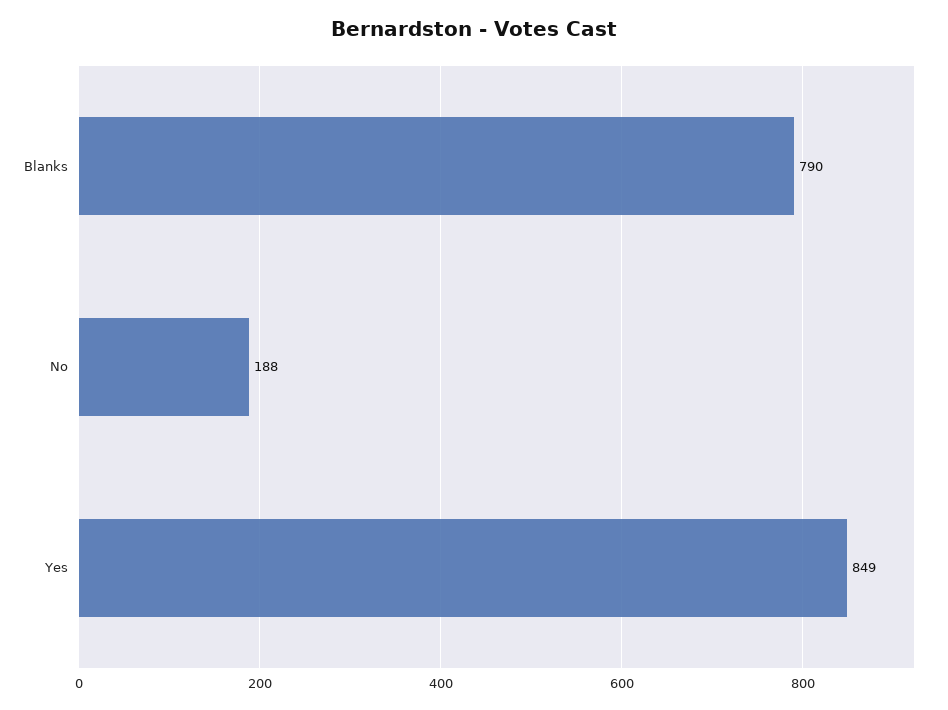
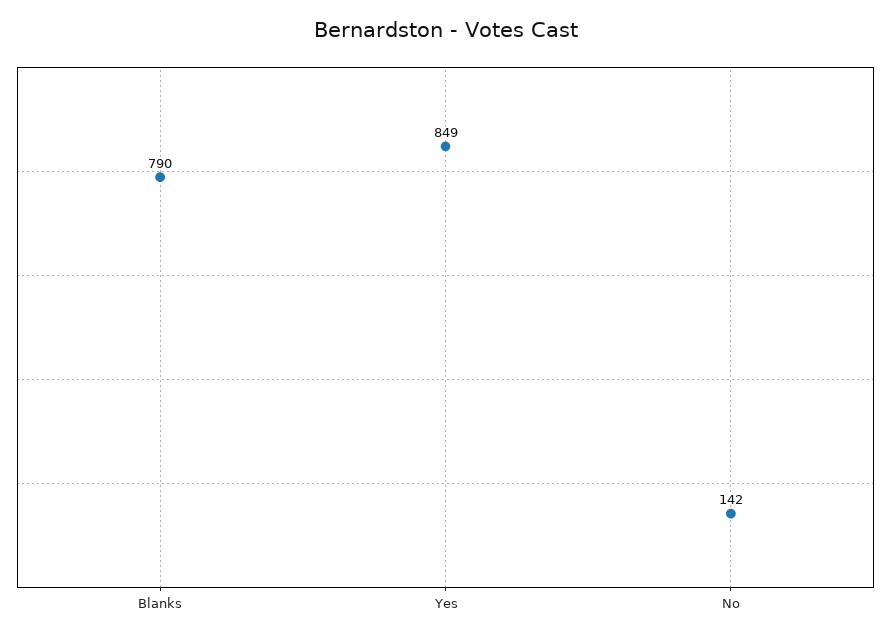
No: 188 -> 142

